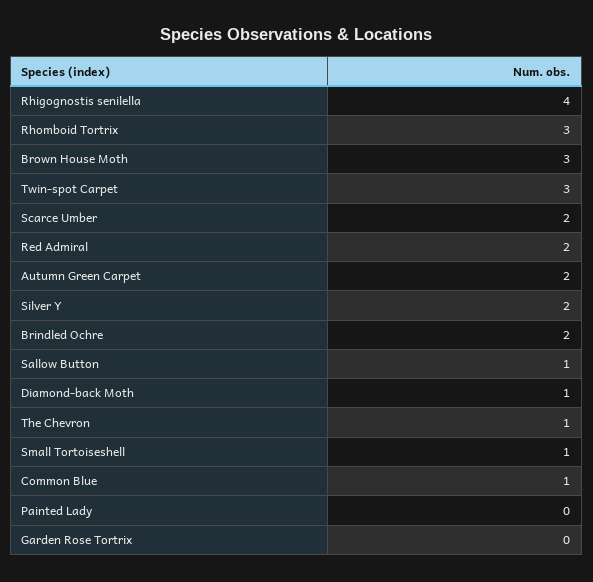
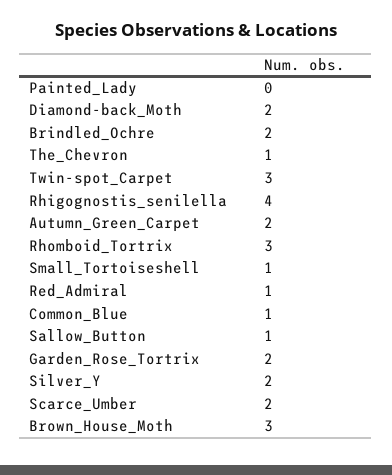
Red Admiral: 2 -> 1
Diamond-back Moth: 1 -> 2
Garden Rose Tortrix: 0 -> 2

